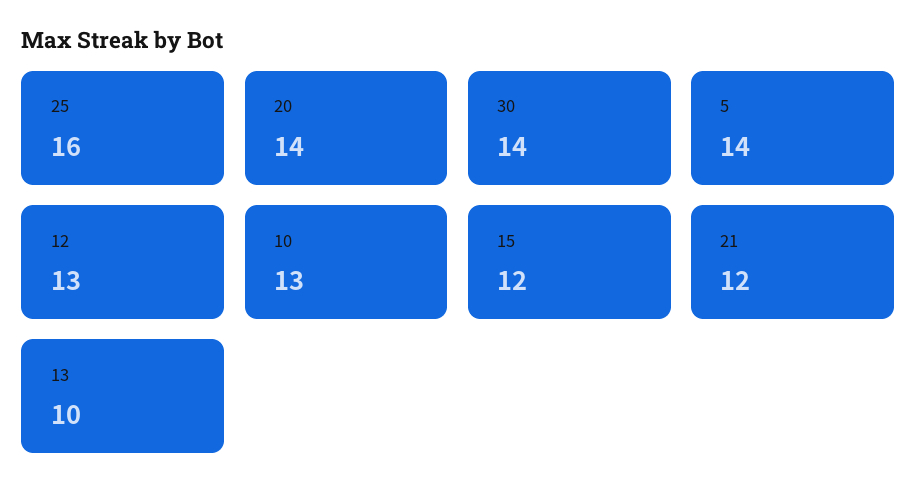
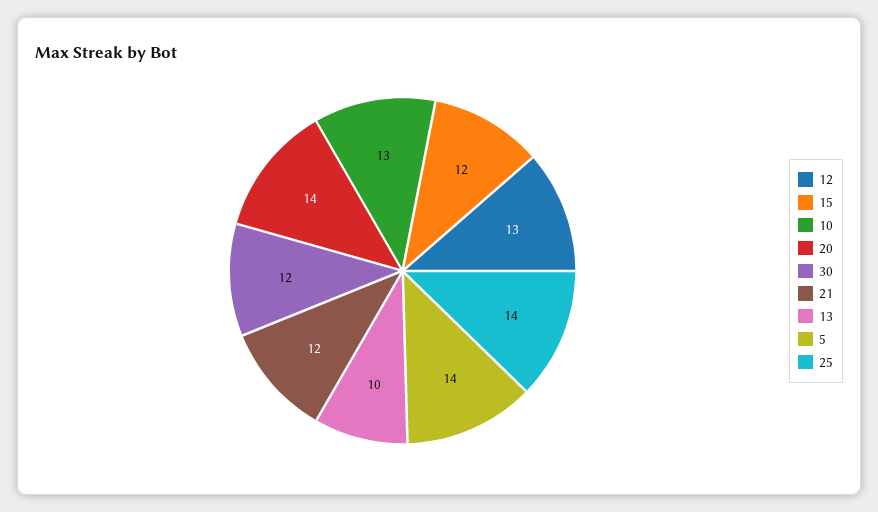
25: 16 -> 14
30: 14 -> 12

